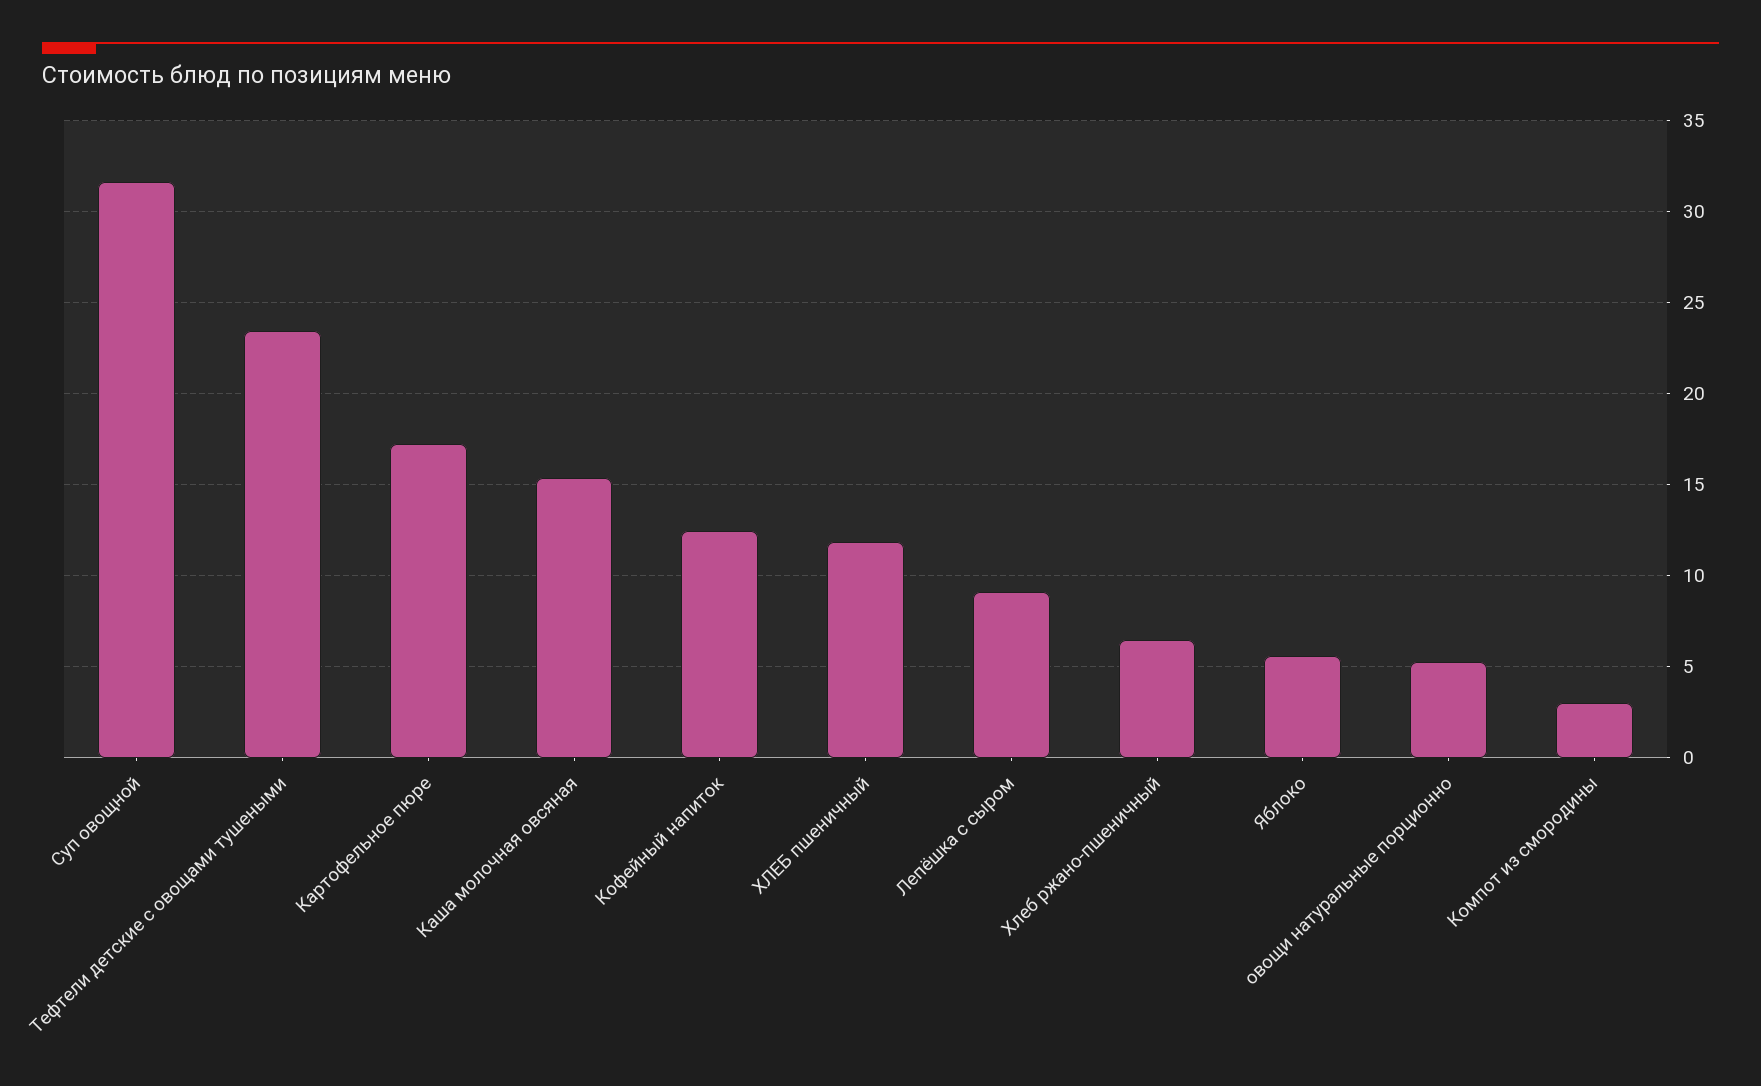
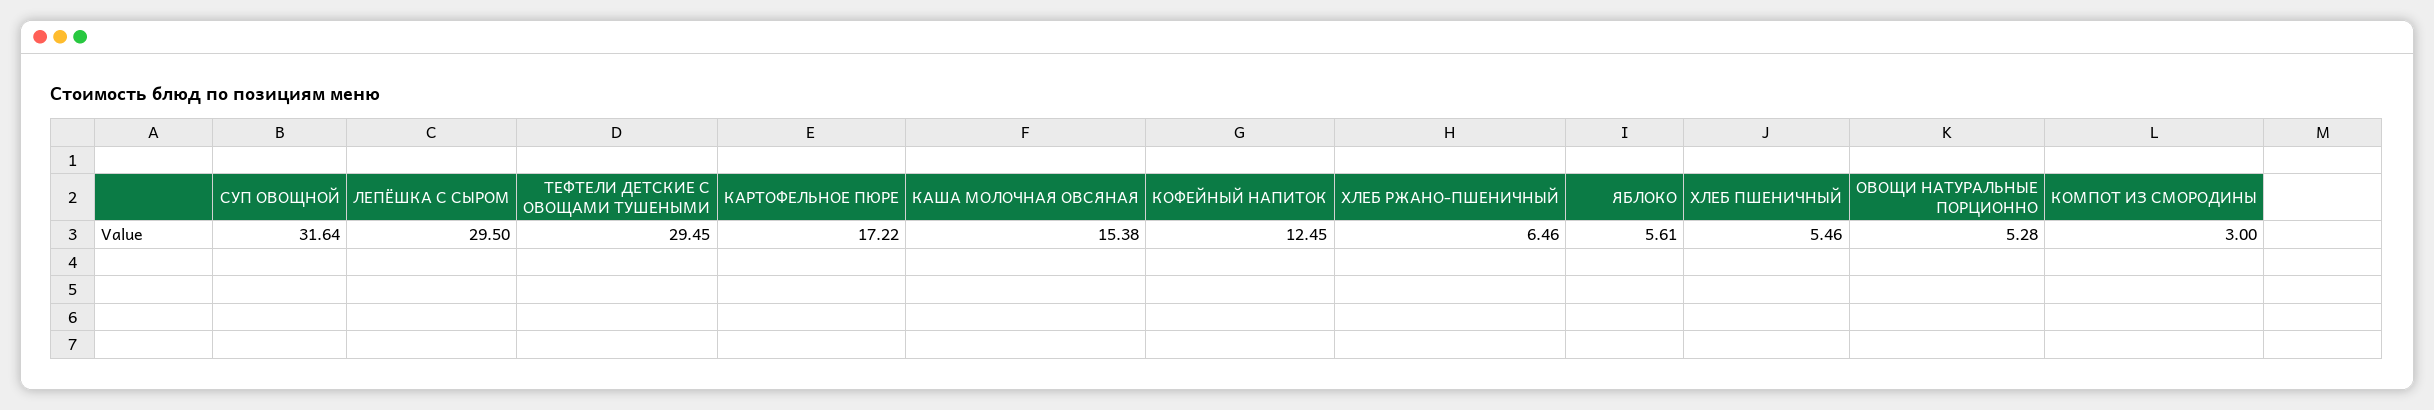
Тефтели детские с овощами тушеными: 23.5 -> 29.45
ХЛЕБ пшеничный: 12 -> 5.46
Лепёшка с сыром: 9 -> 29.5

